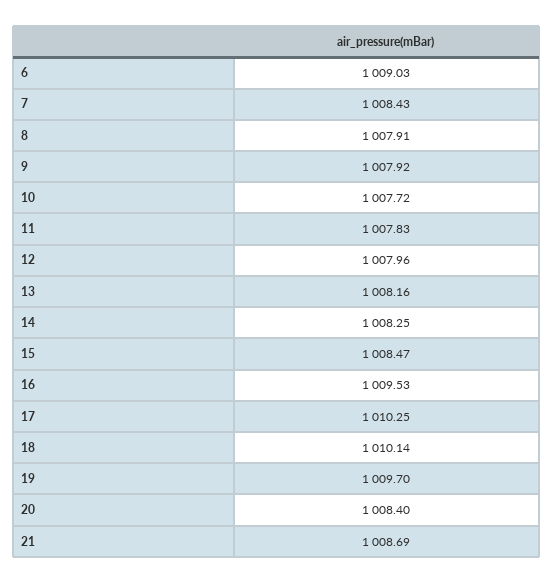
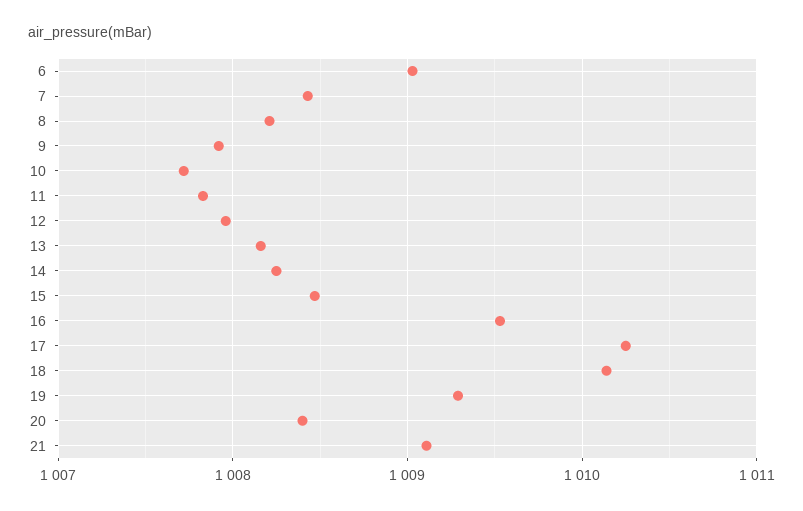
8: 1007.91 -> 1008.2
19: 1009.7 -> 1009.3
21: 1008.69 -> 1009.1

